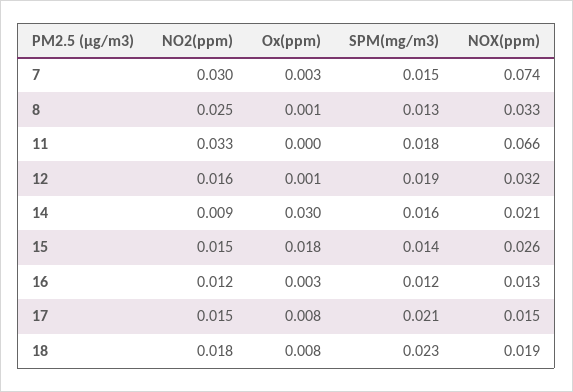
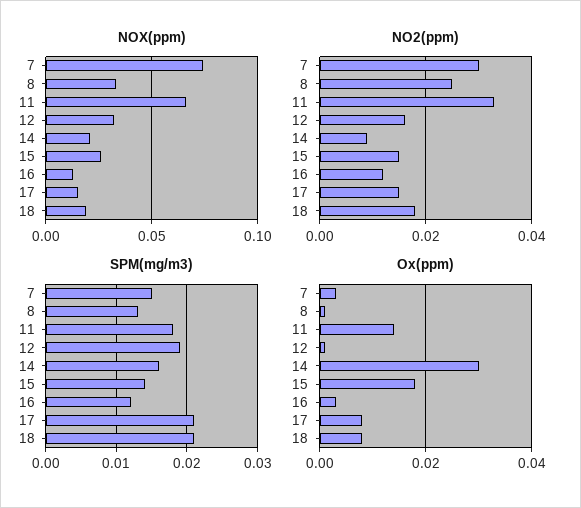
Ox(ppm), 11: 0 -> 0.015
SPM(mg/m3), 18: 0.023 -> 0.021

